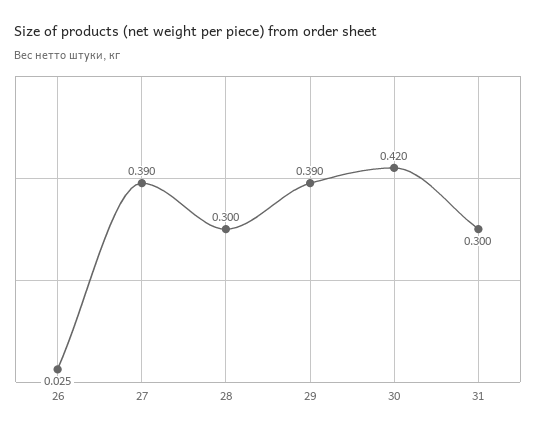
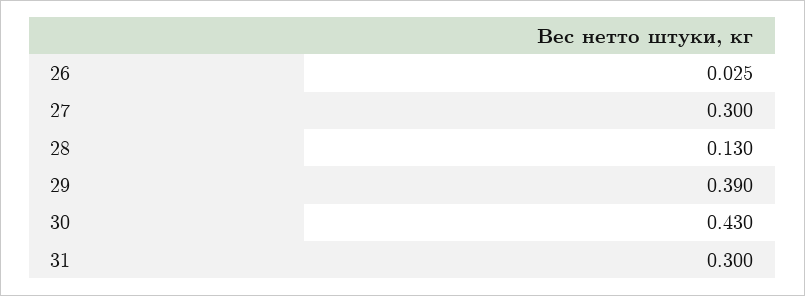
27: 0.39 -> 0.3
28: 0.3 -> 0.13
30: 0.42 -> 0.43

